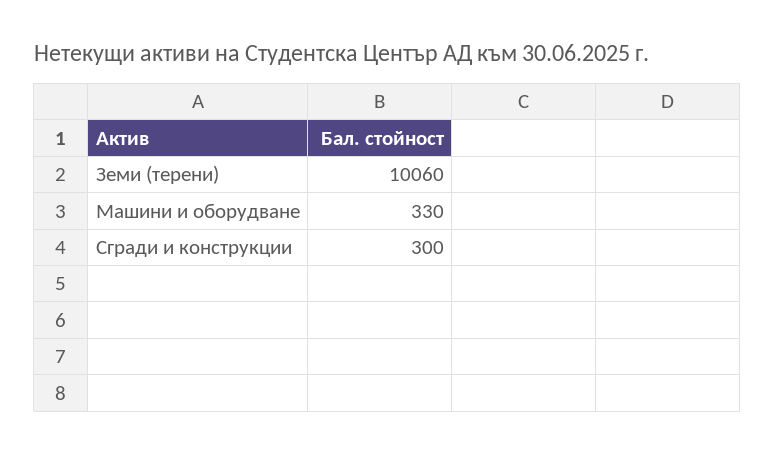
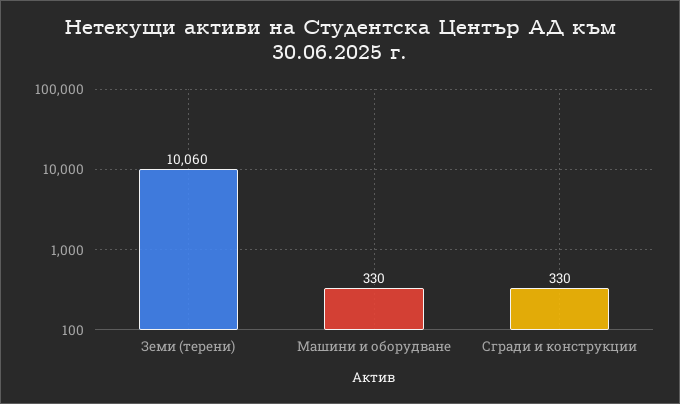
Сгради и конструкции: 300 -> 330

